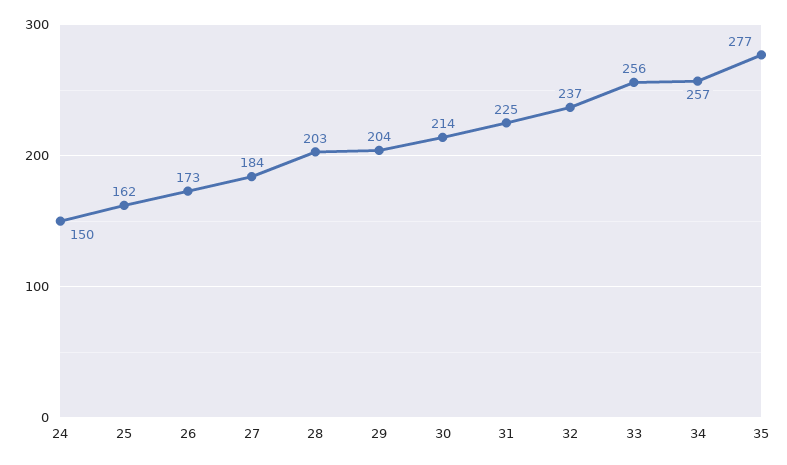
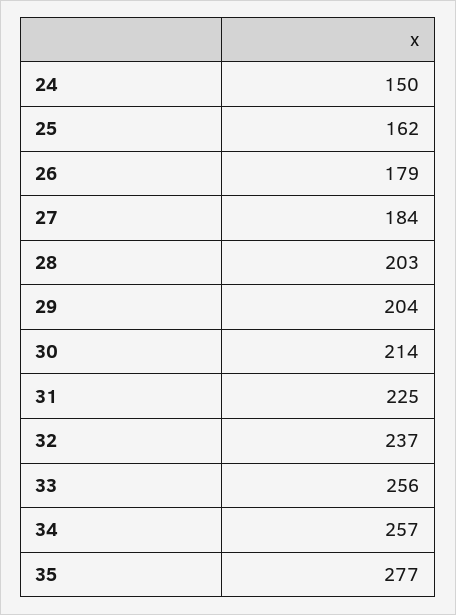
26: 173 -> 179

